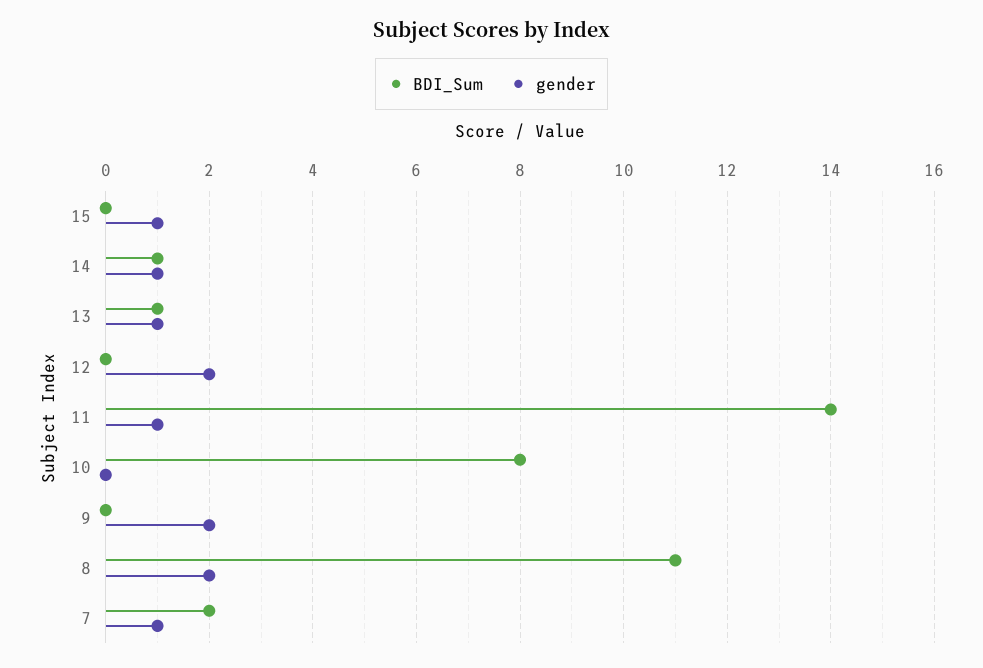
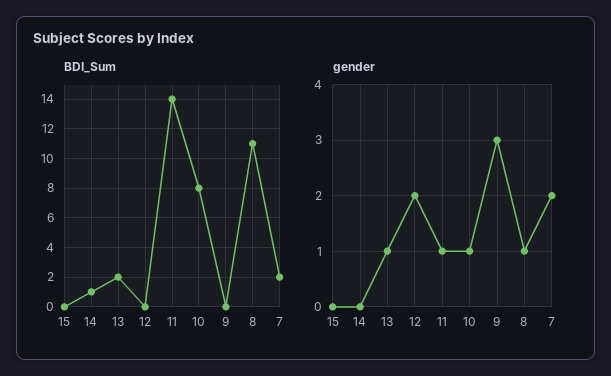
gender, 15: 1 -> 0
gender, 14: 1 -> 0
BDI_Sum, 13: 1 -> 2
gender, 10: 0 -> 1
gender, 9: 2 -> 3
gender, 8: 2 -> 1
gender, 7: 1 -> 2

